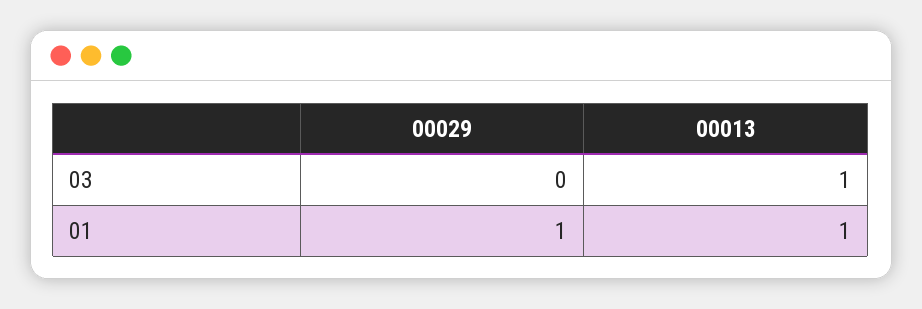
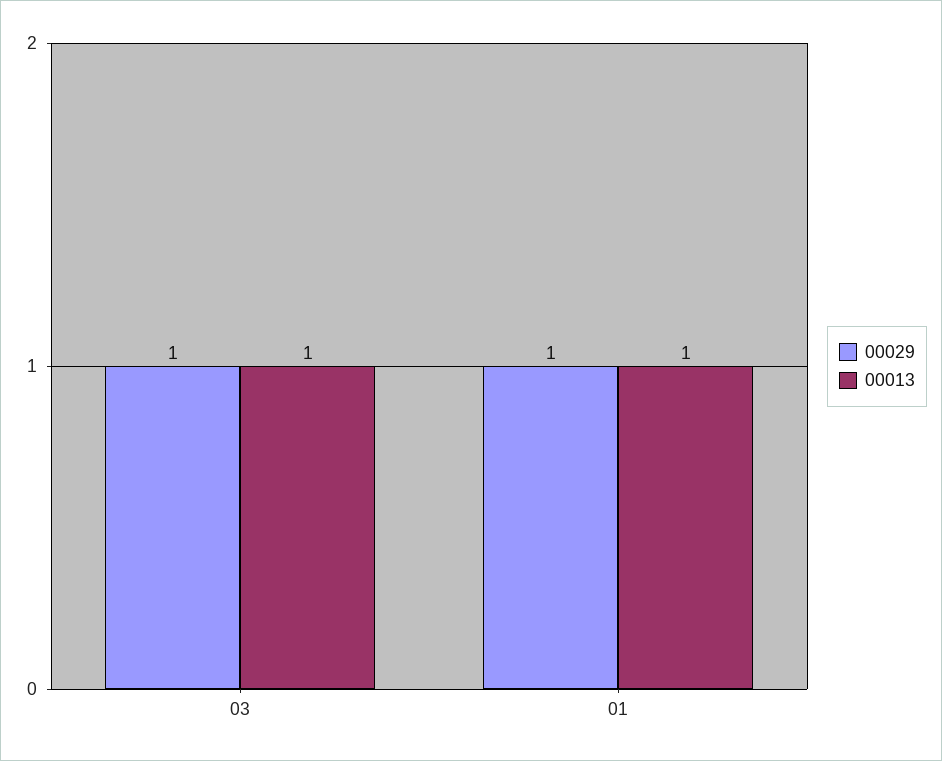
00029, 03: 0 -> 1

